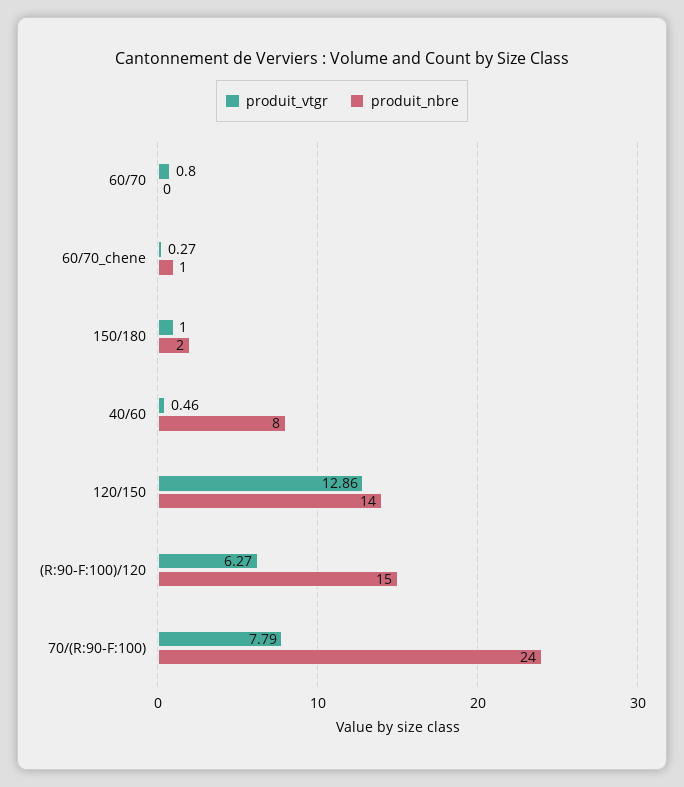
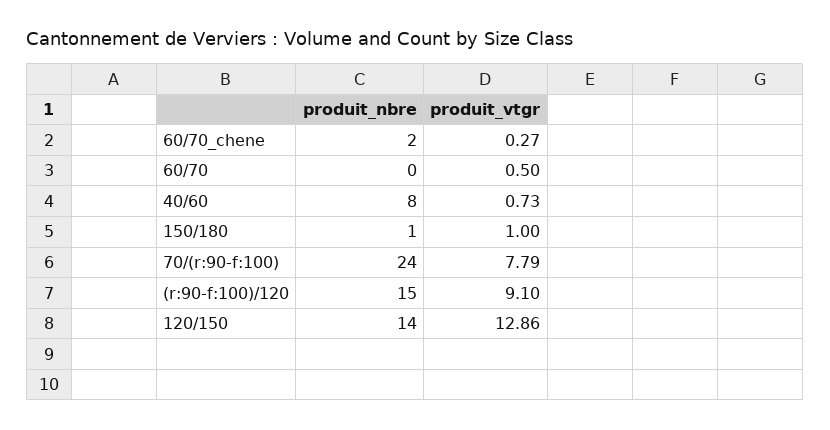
produit_vtgr, 60/70: 0.8 -> 0.5
produit_nbre, 60/70_chene: 1 -> 2
produit_nbre, 150/180: 2 -> 1
produit_vtgr, 40/60: 0.46 -> 0.73
produit_vtgr, (R:90-F:100)/120: 6.27 -> 9.1

